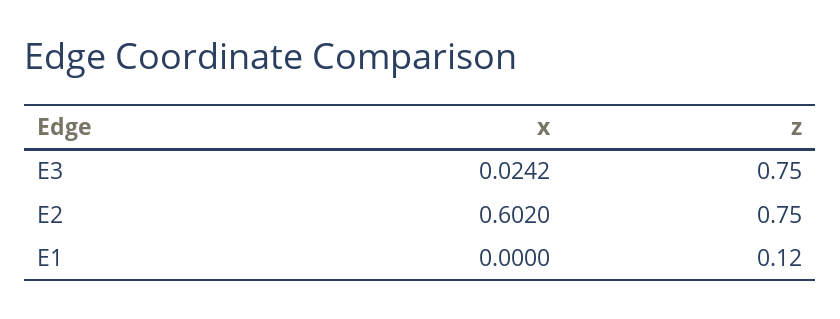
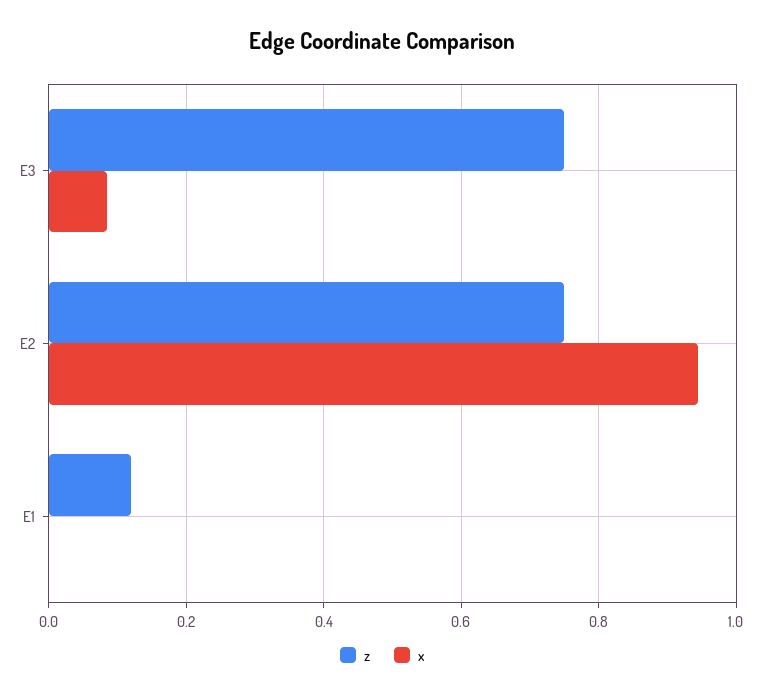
x, E3: 0.0242 -> 0.08
x, E2: 0.602 -> 0.94

